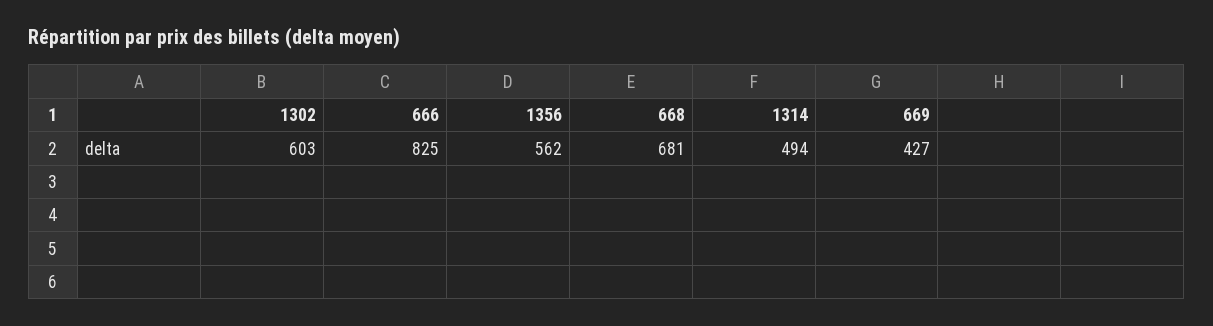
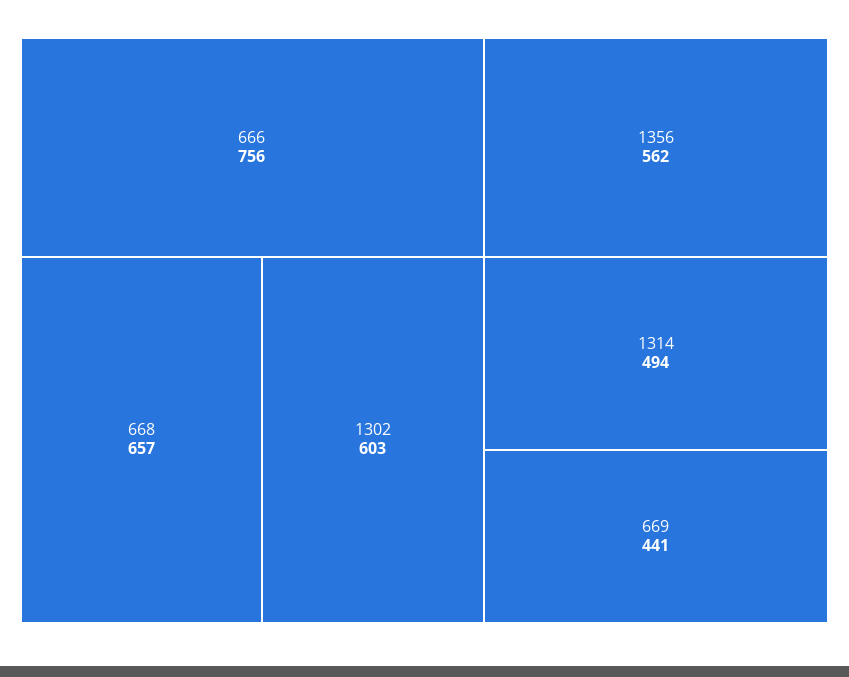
666: 825 -> 756
668: 681 -> 657
669: 427 -> 441

